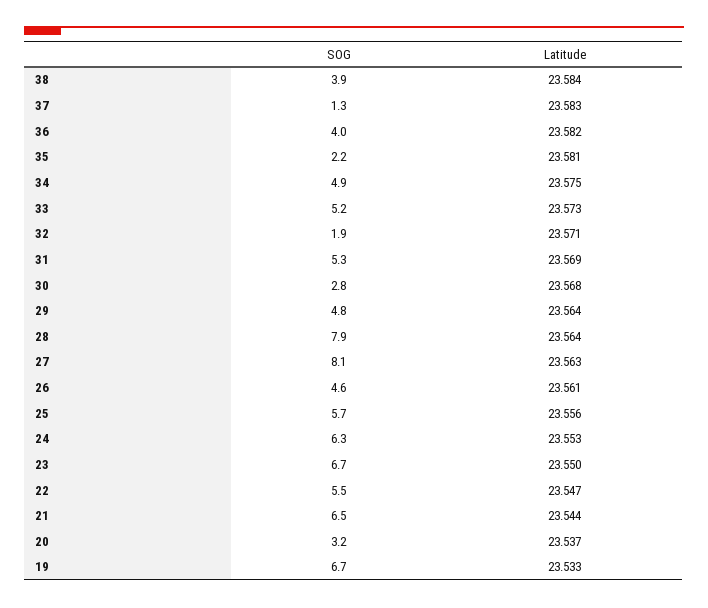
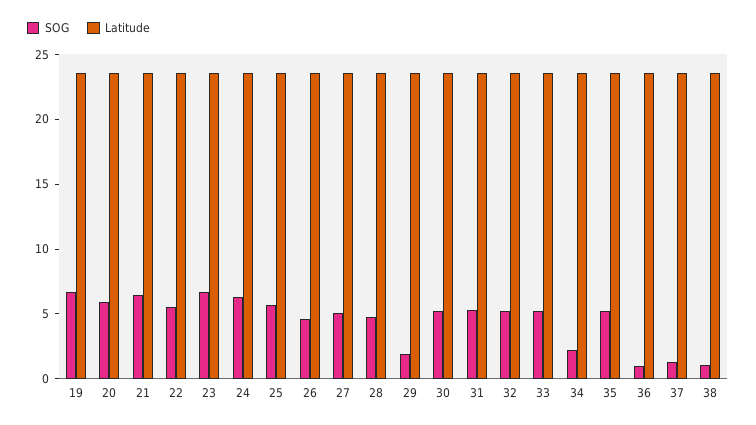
SOG, 38: 3.9 -> 1
SOG, 36: 4 -> 1
SOG, 35: 2.2 -> 5
SOG, 34: 4.9 -> 2
SOG, 32: 1.9 -> 5
SOG, 30: 2.8 -> 5
SOG, 29: 4.8 -> 2
SOG, 28: 7.9 -> 5
SOG, 27: 8.1 -> 5
SOG, 20: 3.2 -> 6

